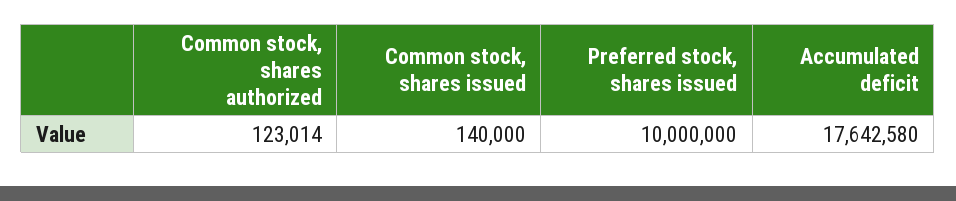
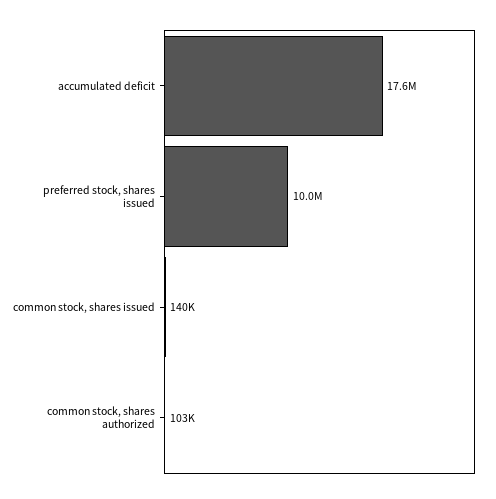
Common stock, shares authorized: 123014 -> 103000

